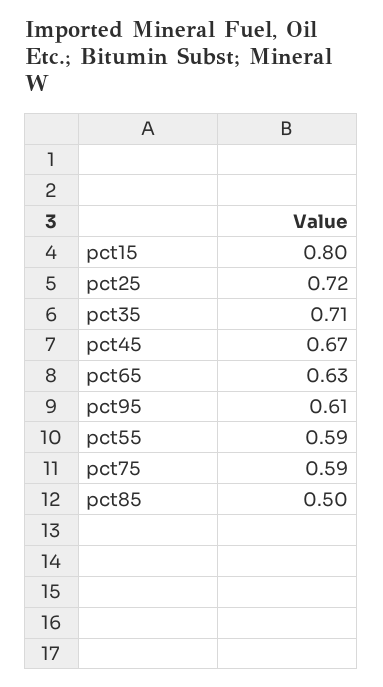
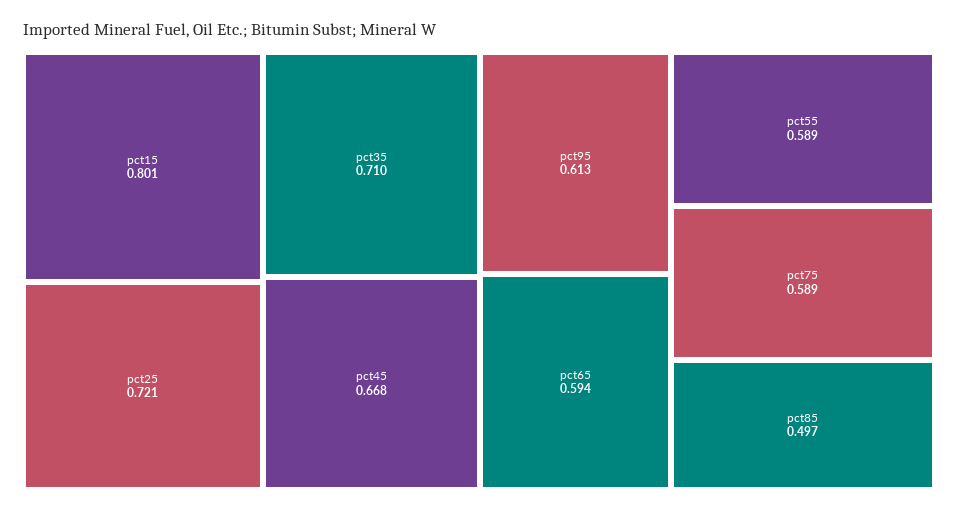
pct65: 0.63 -> 0.594

